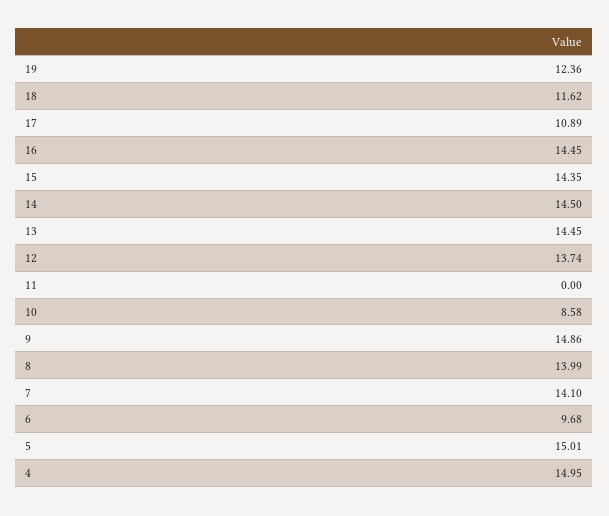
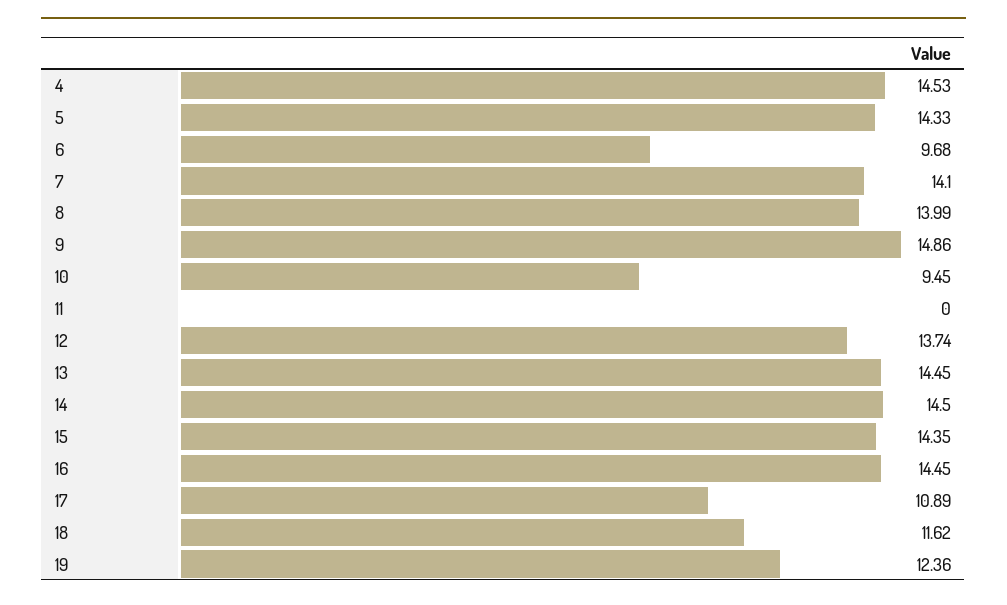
10: 8.58 -> 9.45
5: 15.01 -> 14.33
4: 14.95 -> 14.53

